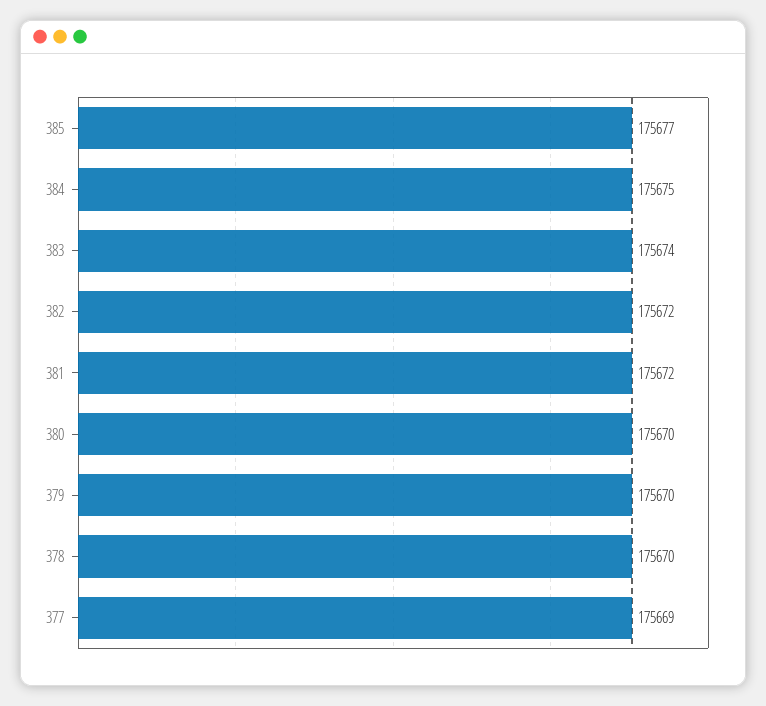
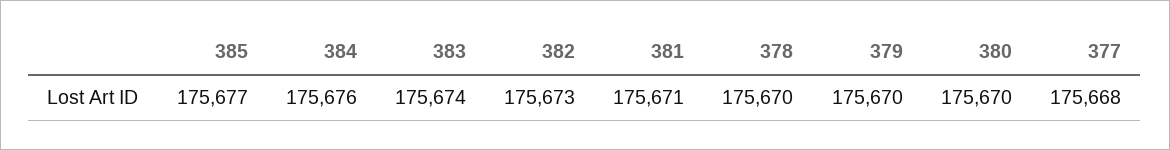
384: 175675 -> 175676
382: 175672 -> 175673
381: 175672 -> 175671
377: 175669 -> 175668

